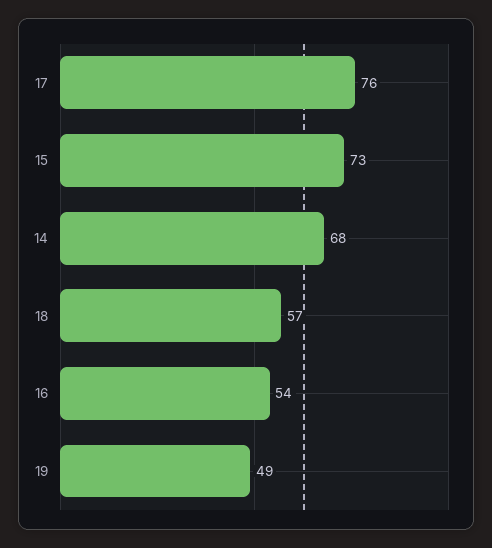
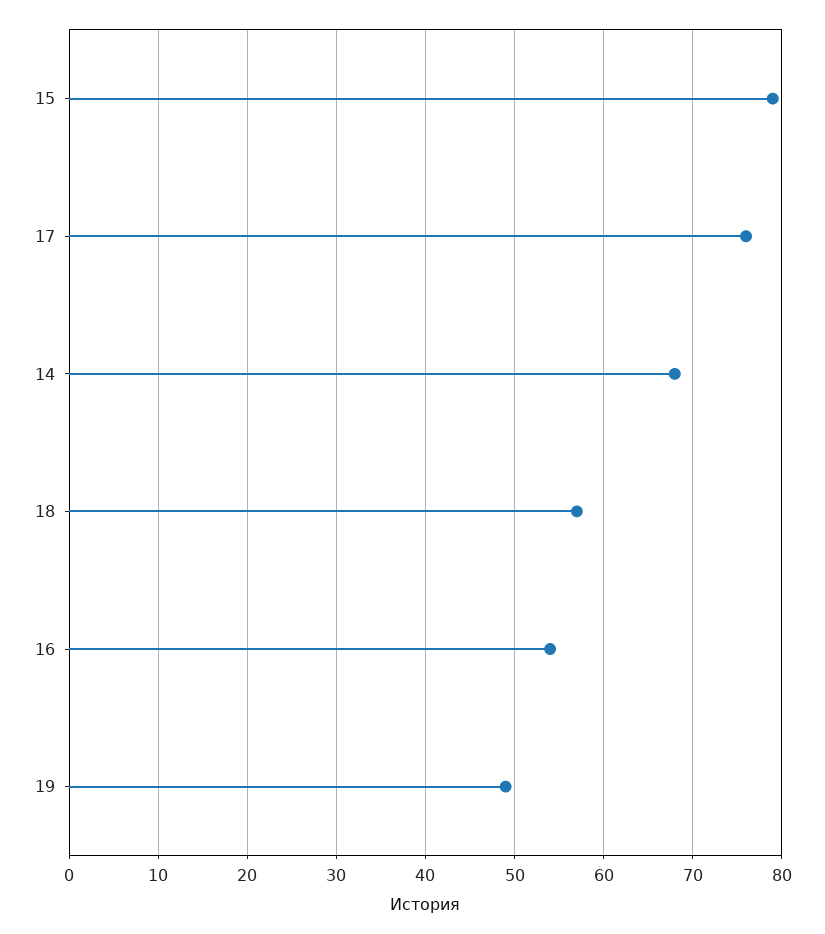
15: 73 -> 79

